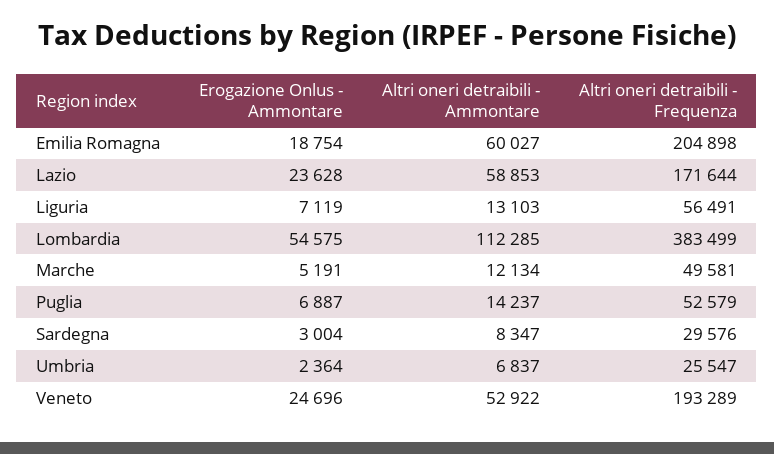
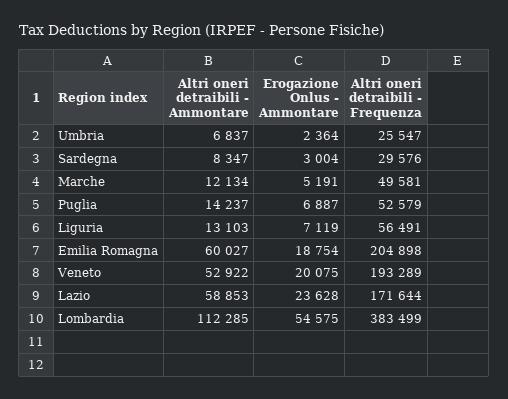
Erogazione Onlus - Ammontare, Veneto: 24696 -> 20075

